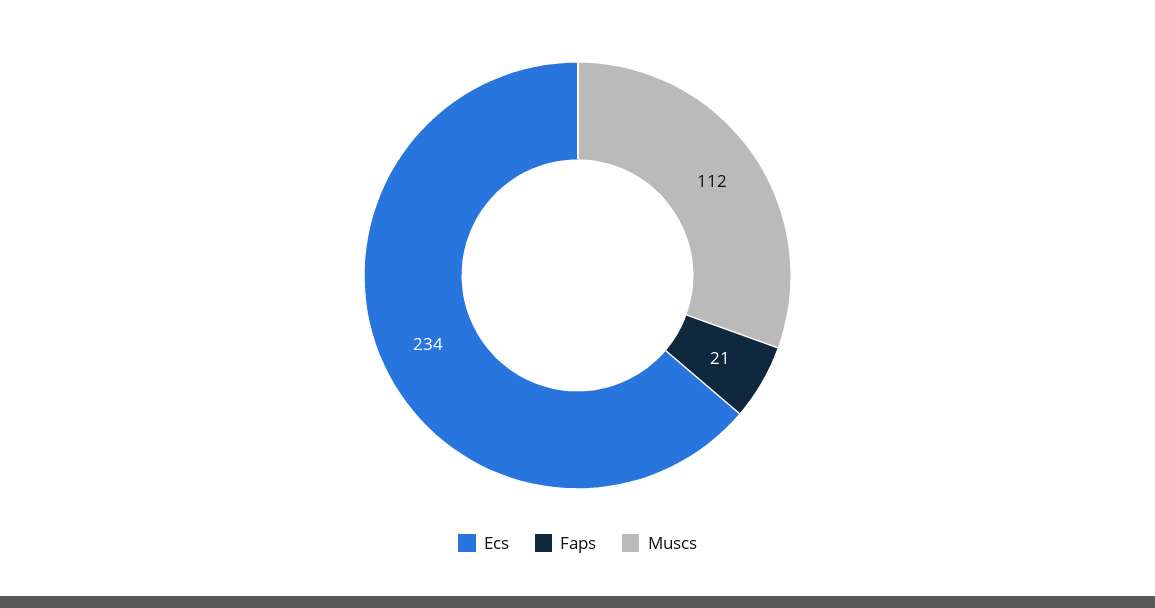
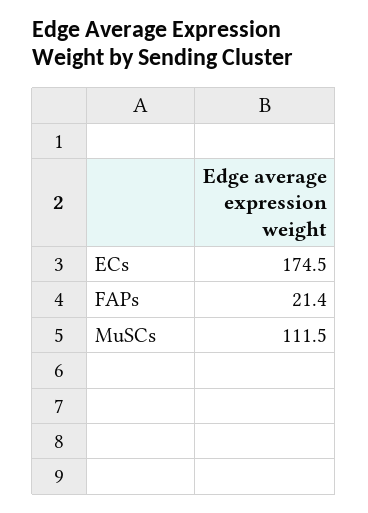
Ecs: 234 -> 174.5

